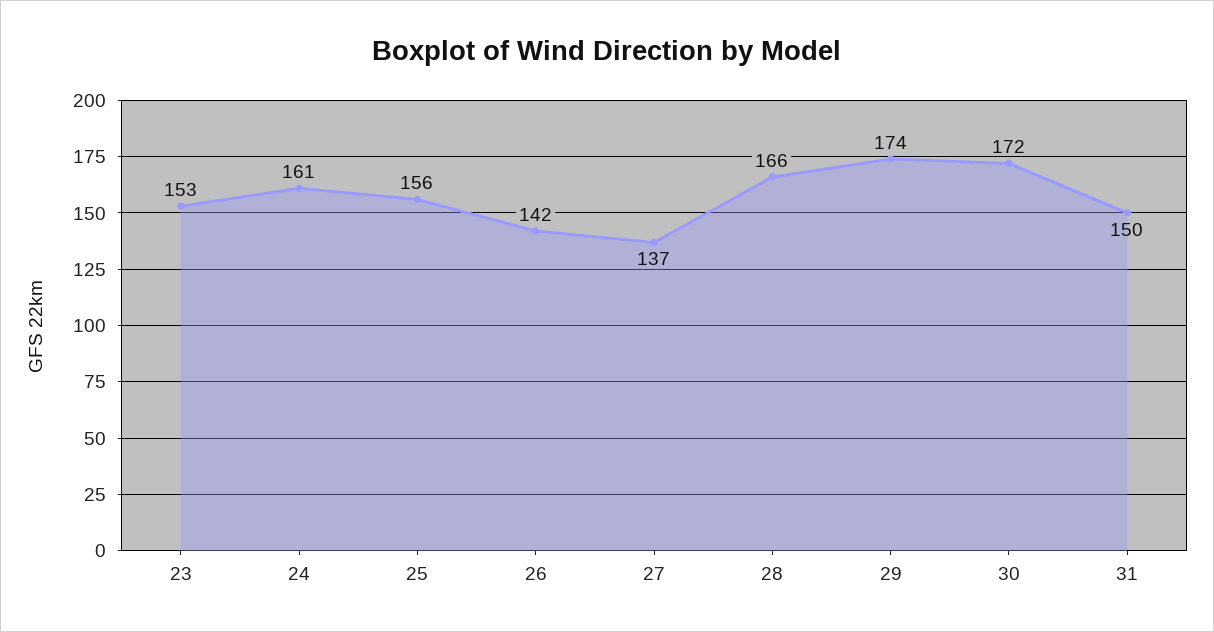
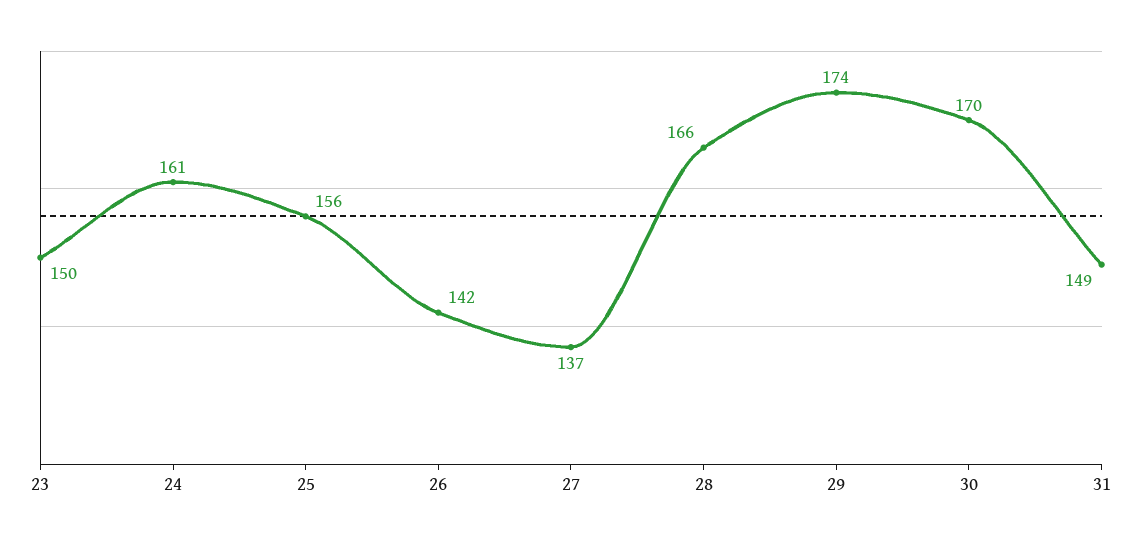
23: 153 -> 150
30: 172 -> 170
31: 150 -> 149

